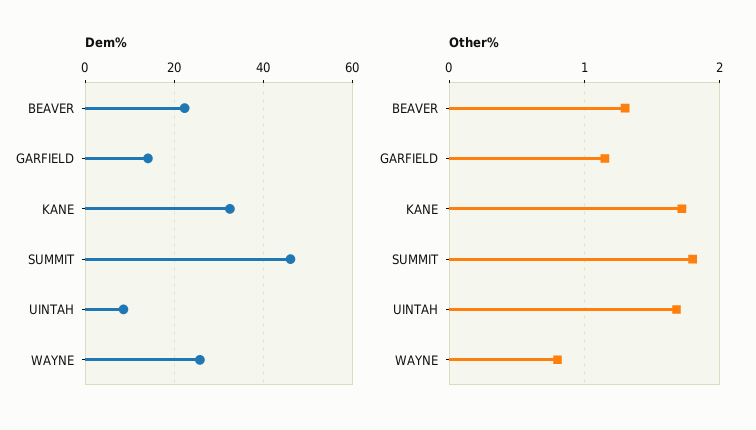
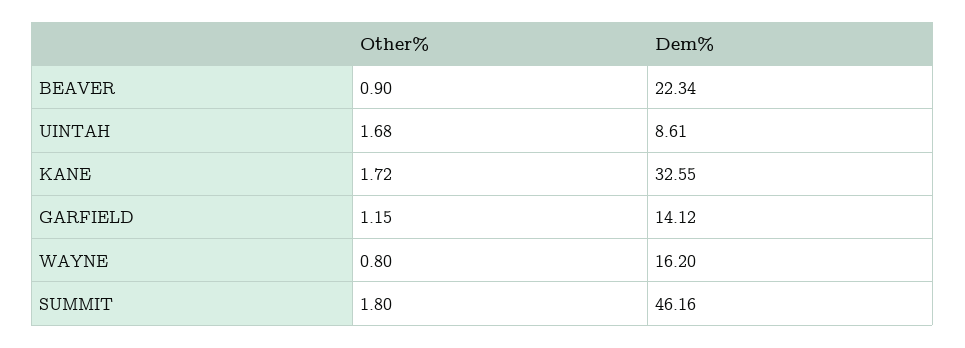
Dem%, WAYNE: 26 -> 16.2
Other%, BEAVER: 1.3 -> 0.9

